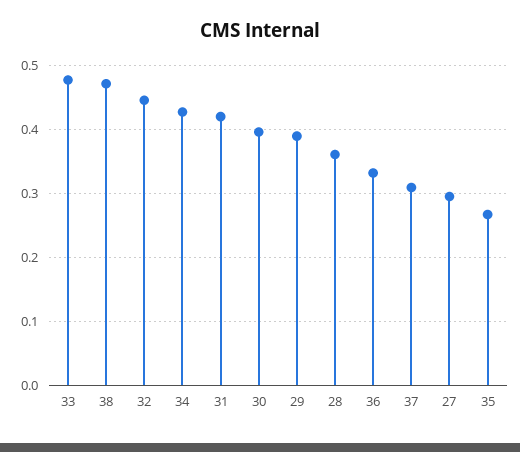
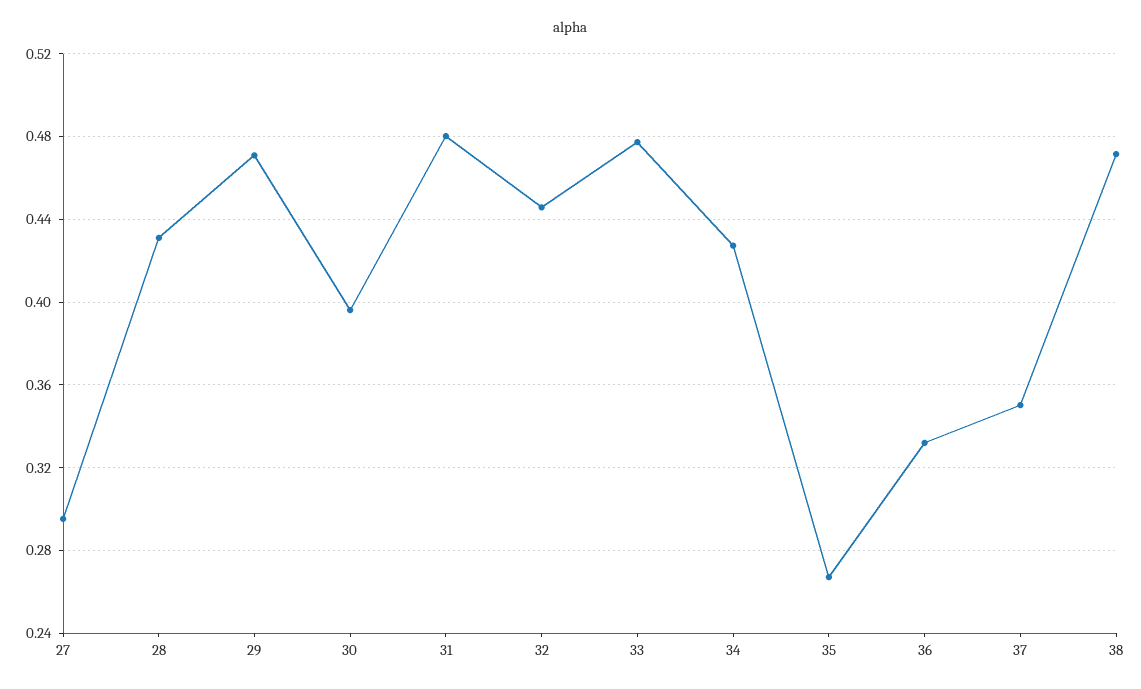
31: 0.42 -> 0.48
29: 0.39 -> 0.47
28: 0.36 -> 0.43
37: 0.31 -> 0.35

